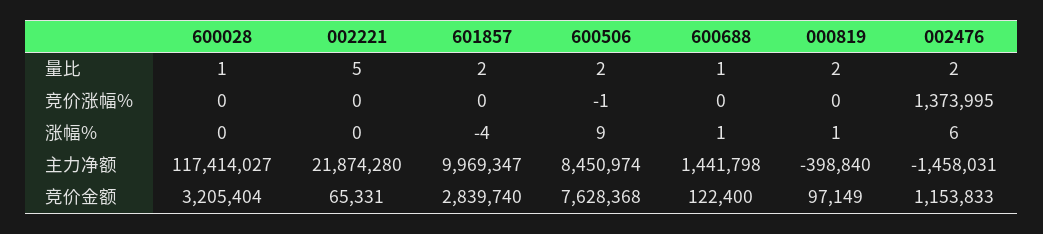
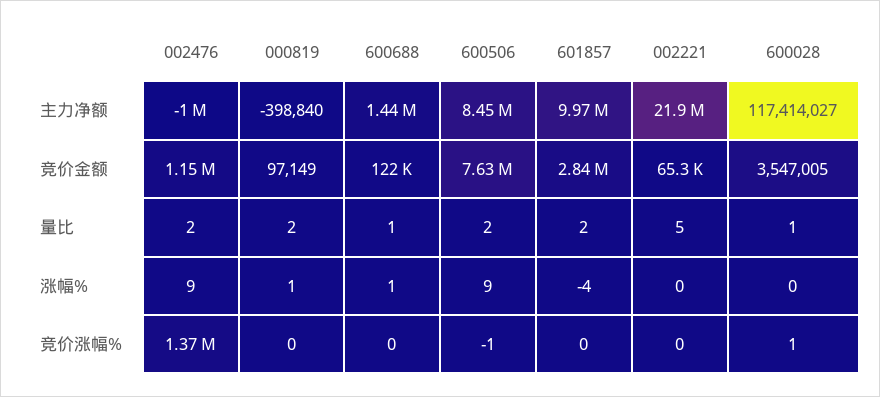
600028, 竞价涨幅%: 0 -> 1
002476, 涨幅%: 6 -> 9
002476, 主力净额: -1458031 -> -1000000
600028, 竞价金额: 3205404 -> 3547005

